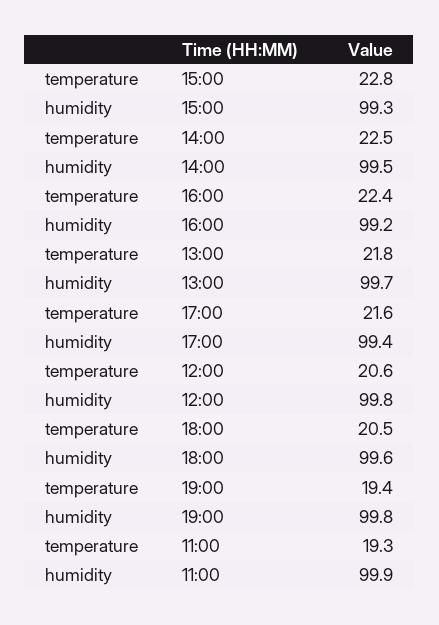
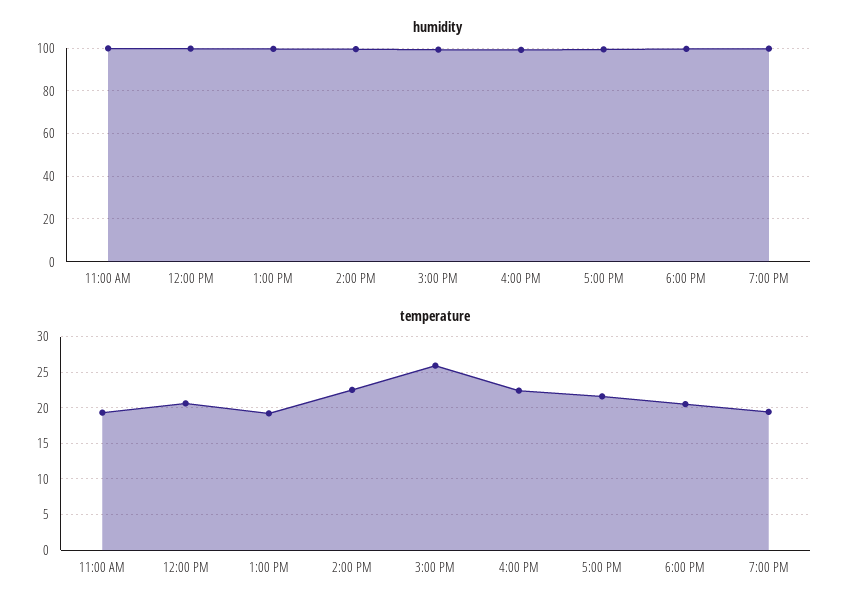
temperature, 15:00: 22.8 -> 26
temperature, 13:00: 21.8 -> 19

